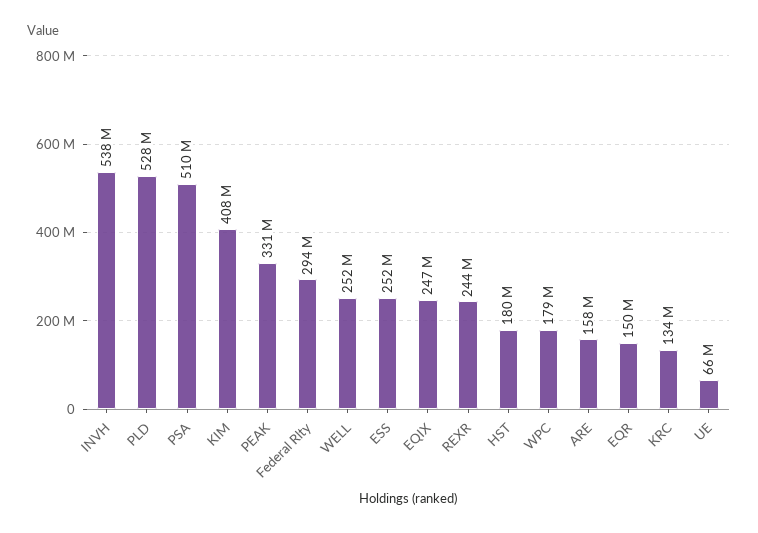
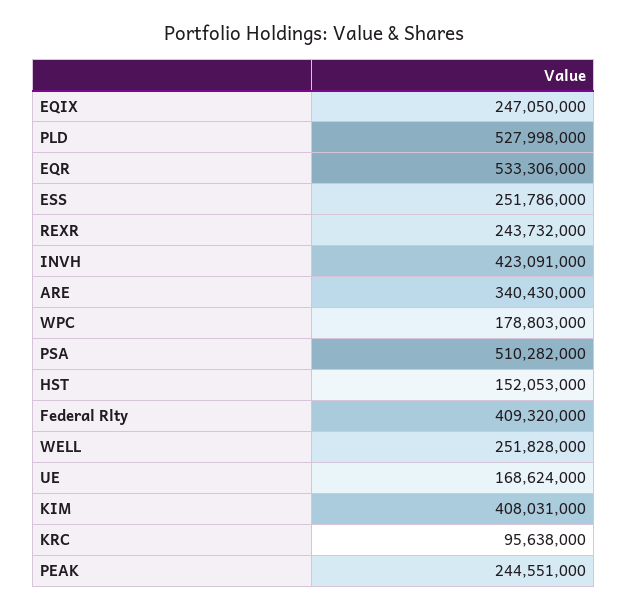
INVH: 538000000 -> 423091000
PEAK: 331000000 -> 244551000
Federal Rlty: 294000000 -> 409320000
HST: 180000000 -> 152053000
ARE: 158000000 -> 340430000
EQR: 150000000 -> 533306000
KRC: 134000000 -> 95638000
UE: 66000000 -> 168624000

